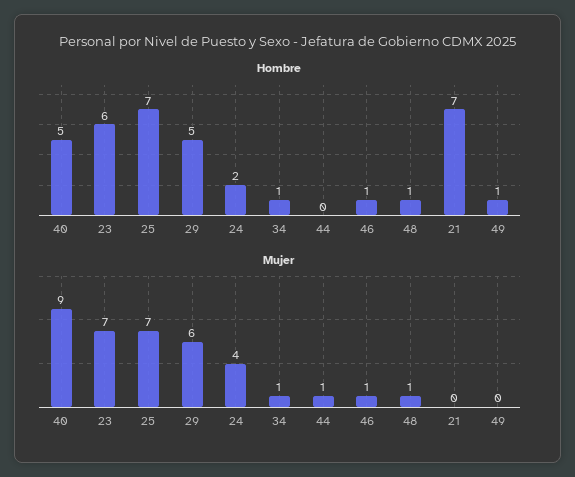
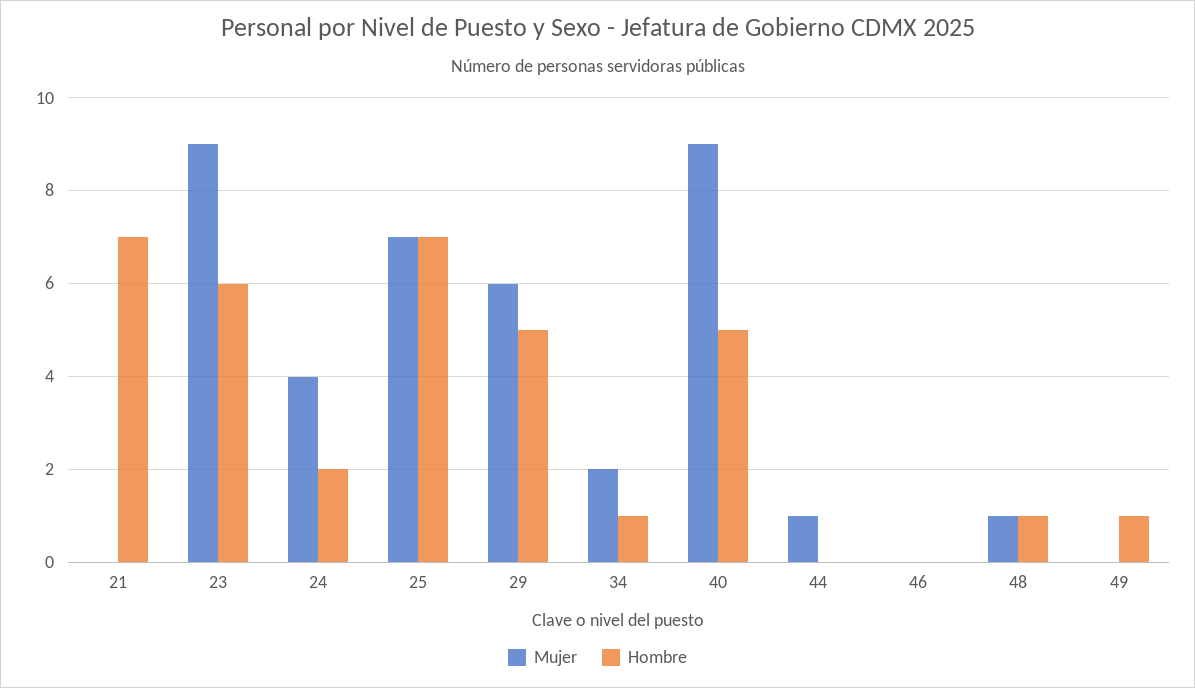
Hombre, 46: 1 -> 0
Mujer, 23: 7 -> 9
Mujer, 34: 1 -> 2
Mujer, 46: 1 -> 0

